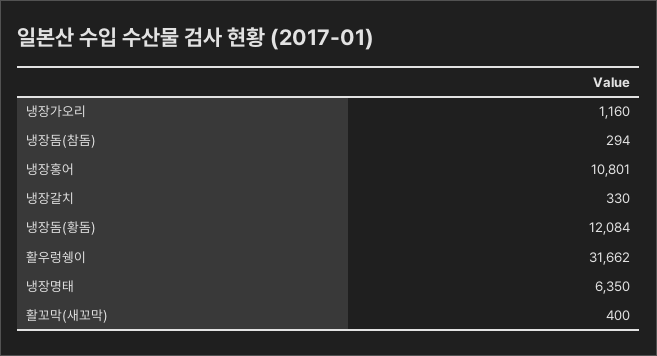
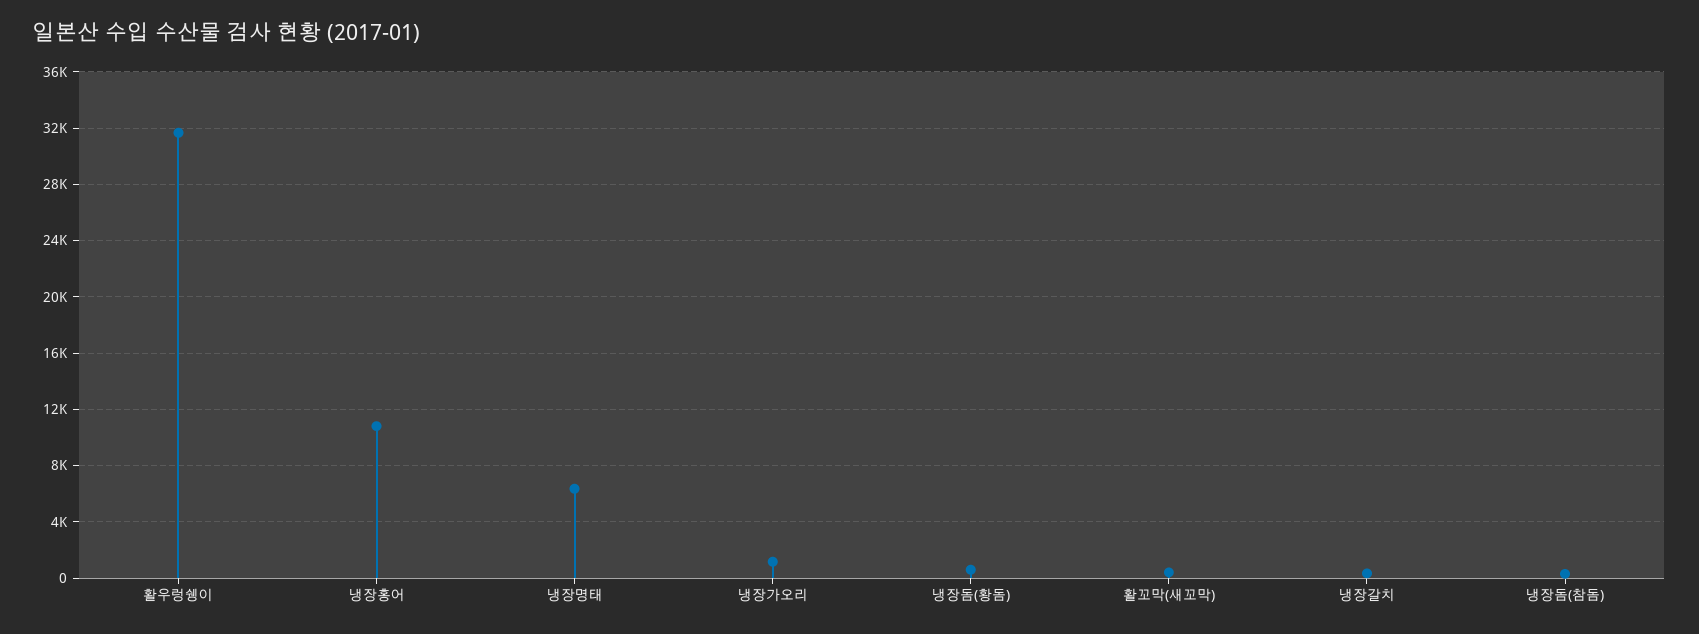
냉장돔(황돔): 12084 -> 500

